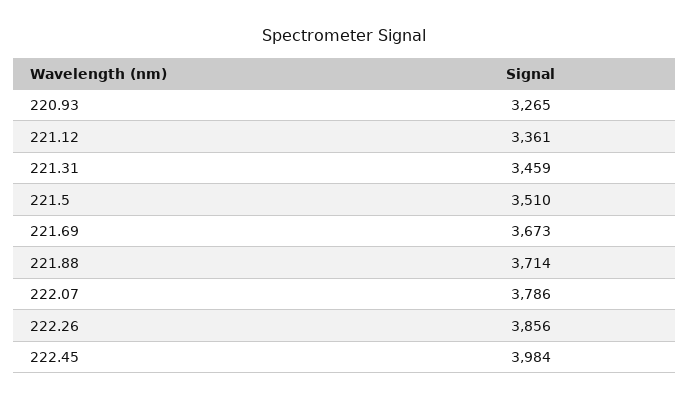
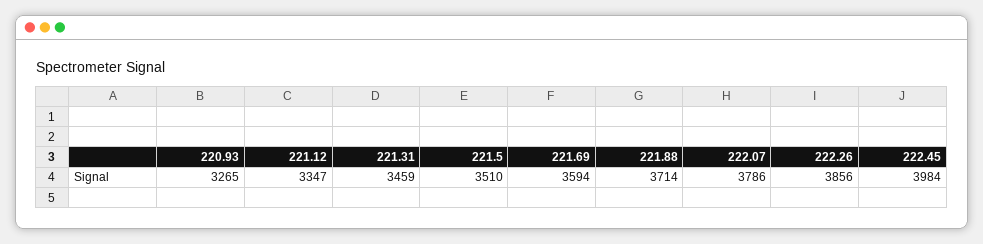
221.12: 3361 -> 3347
221.69: 3673 -> 3594

